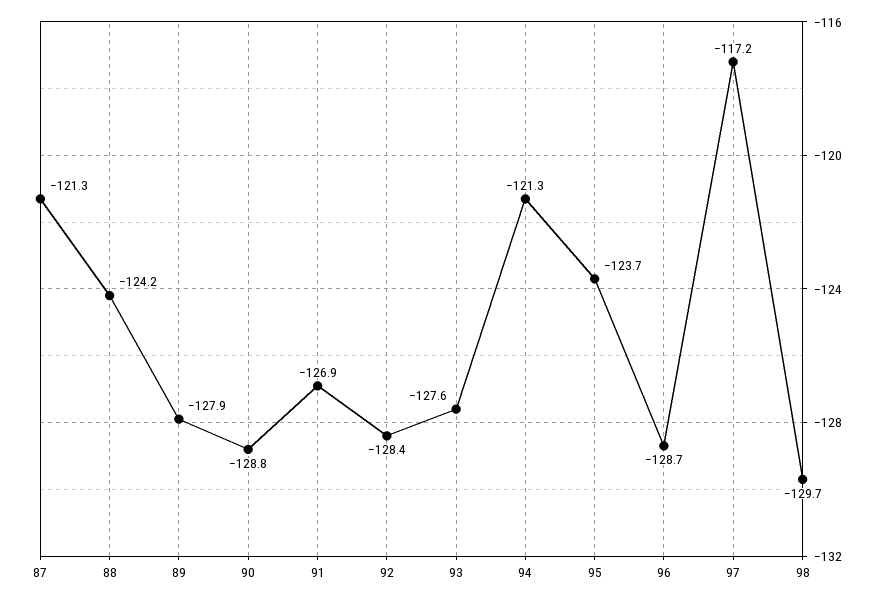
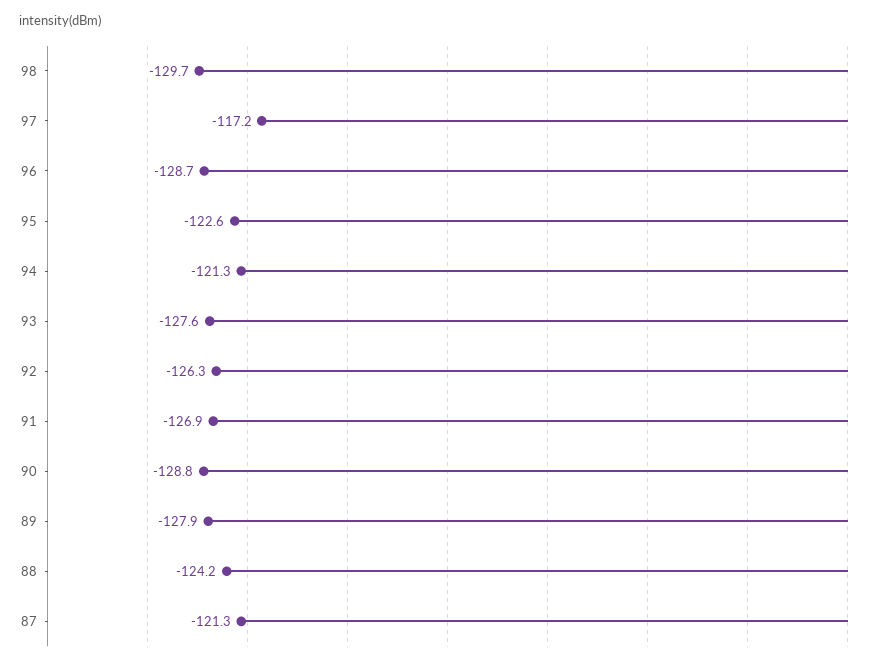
92: -128.4 -> -126.3
95: -123.7 -> -122.6

